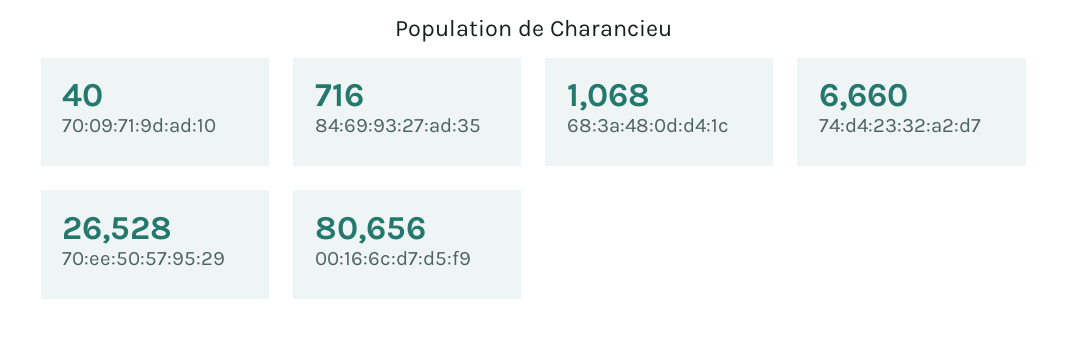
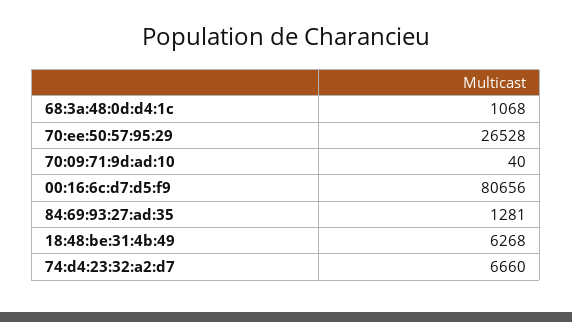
84:69:93:27:ad:35: 716 -> 1281
18:48:be:31:4b:49: none -> 6268

